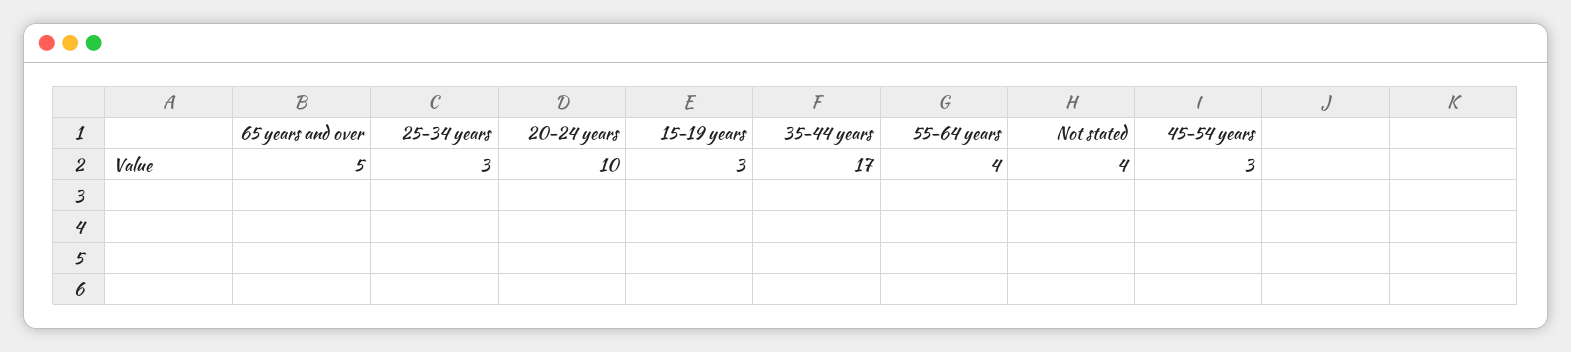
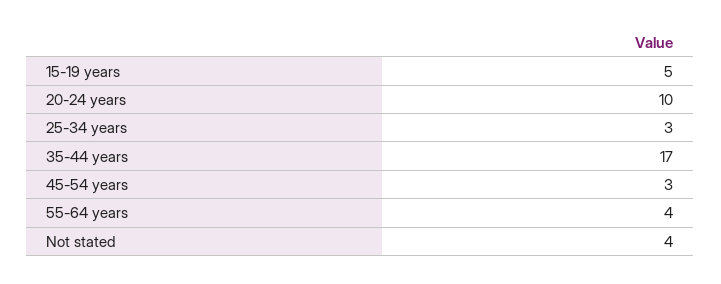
65 years and over: 5 -> none
15-19 years: 3 -> 5

